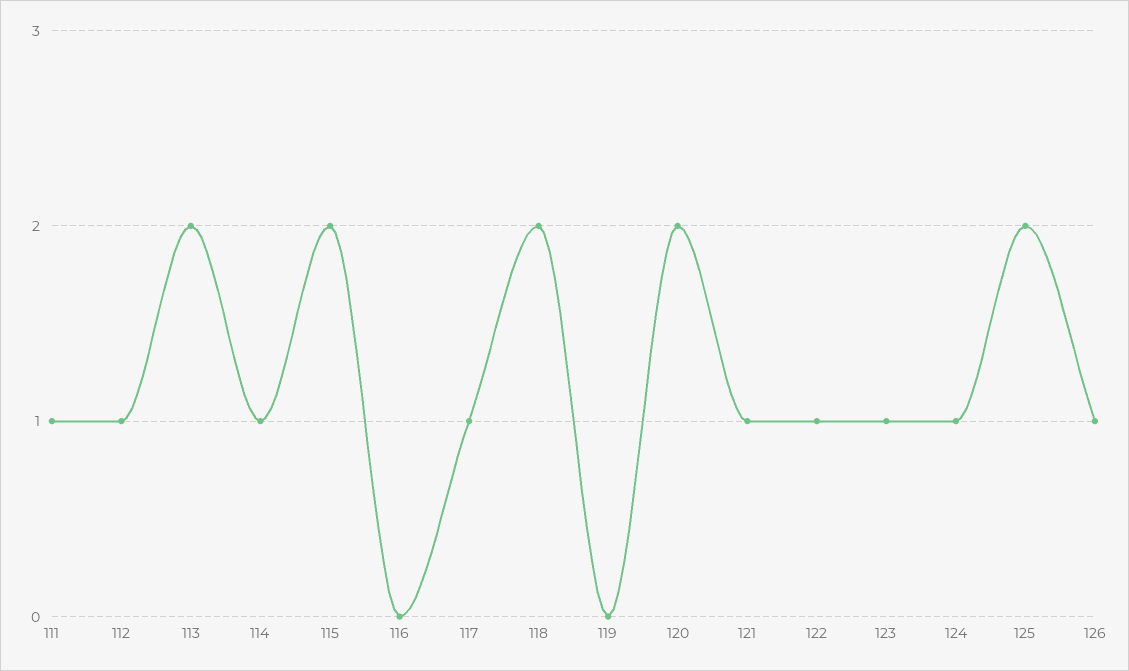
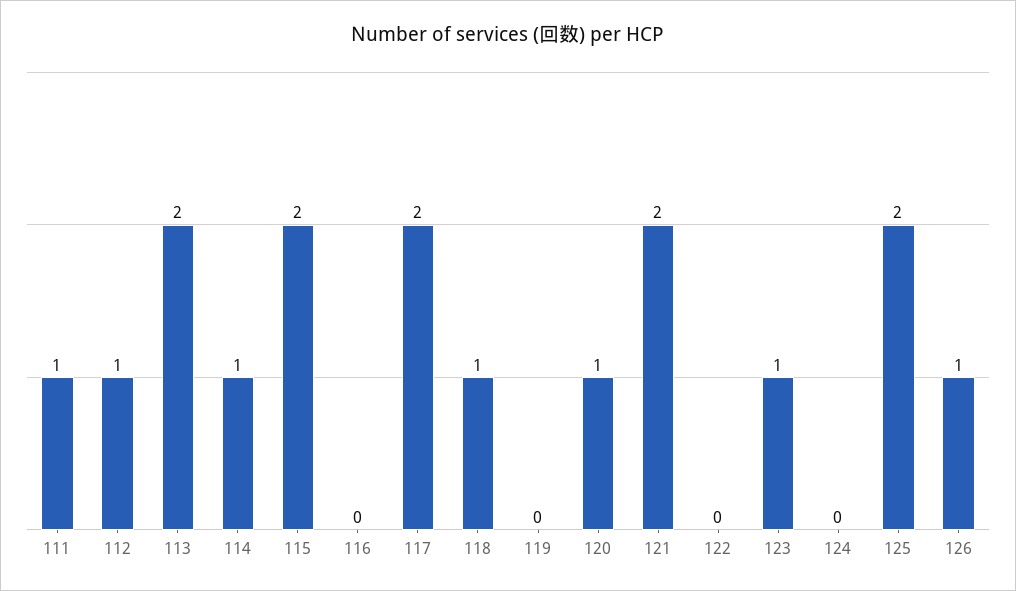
117: 1 -> 2
118: 2 -> 1
120: 2 -> 1
121: 1 -> 2
122: 1 -> 0
124: 1 -> 0

